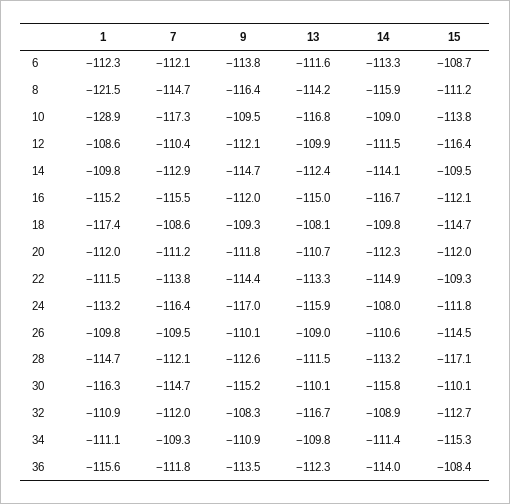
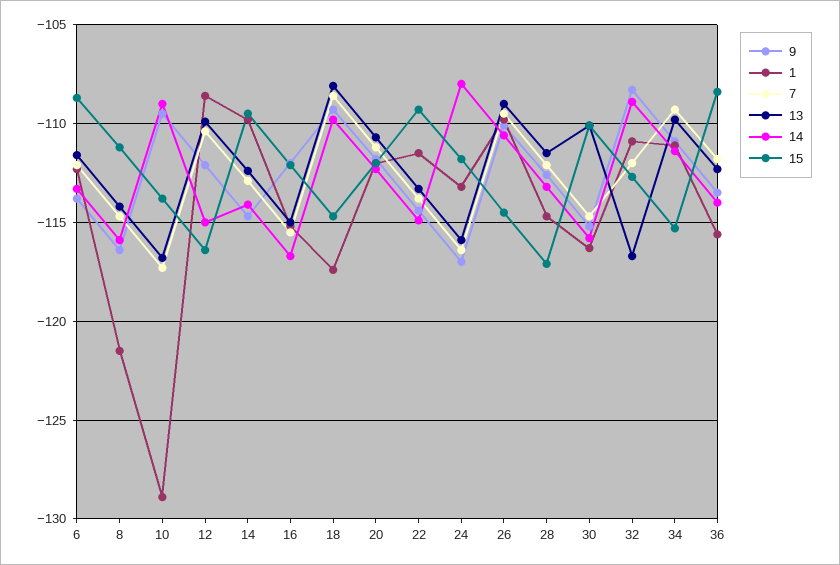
14, 12: -111.5 -> -115

